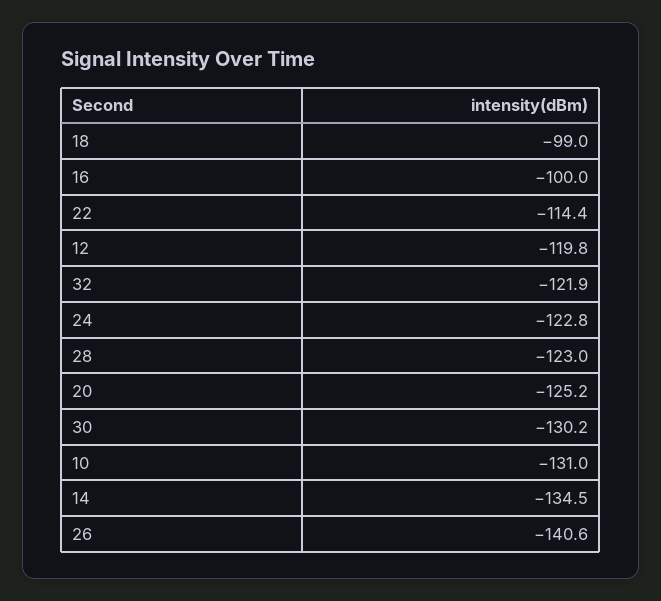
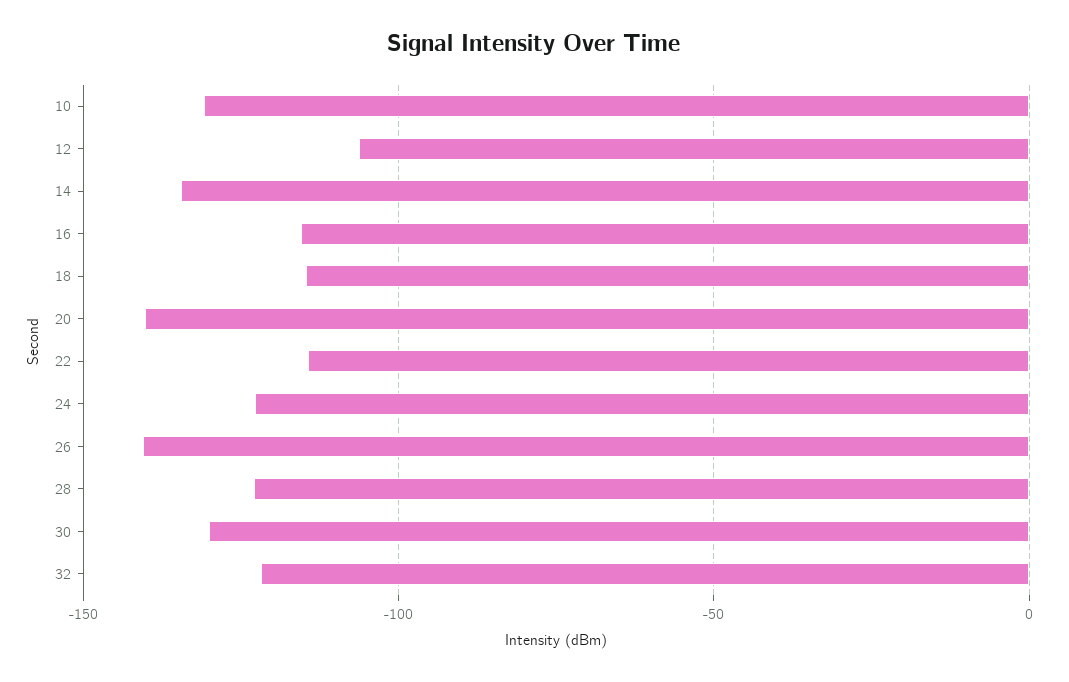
18: -99 -> -115
16: -100 -> -115
12: -119.8 -> -105
20: -125.2 -> -140

